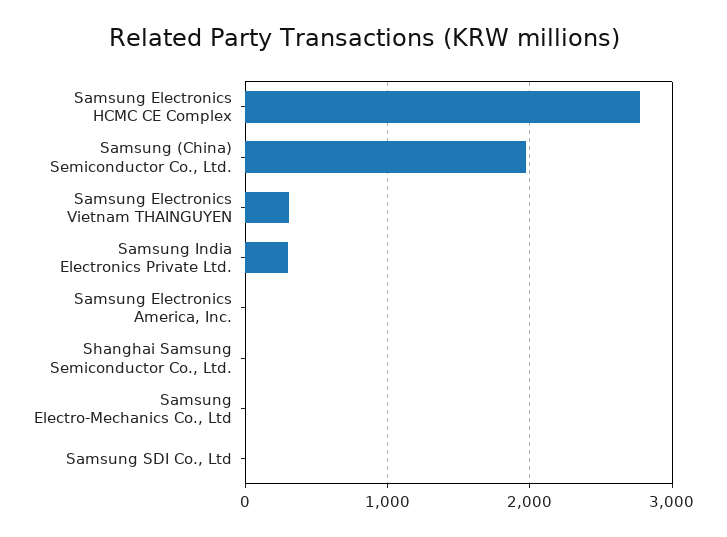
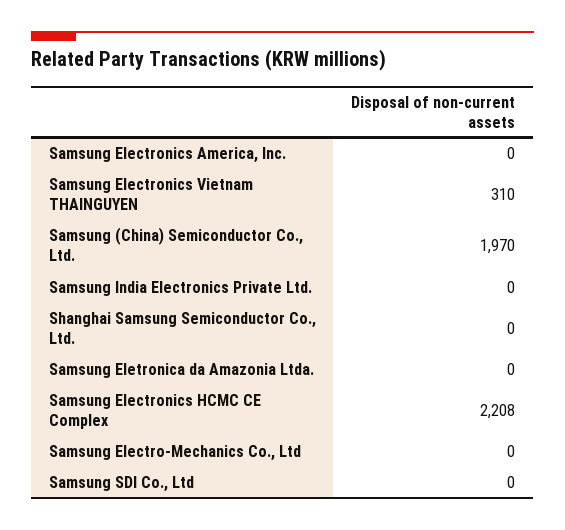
Samsung Electronics HCMC CE Complex: 2800 -> 2208
Samsung India Electronics Private Ltd.: 300 -> 0
Samsung Eletronica da Amazonia Ltda.: none -> 0

